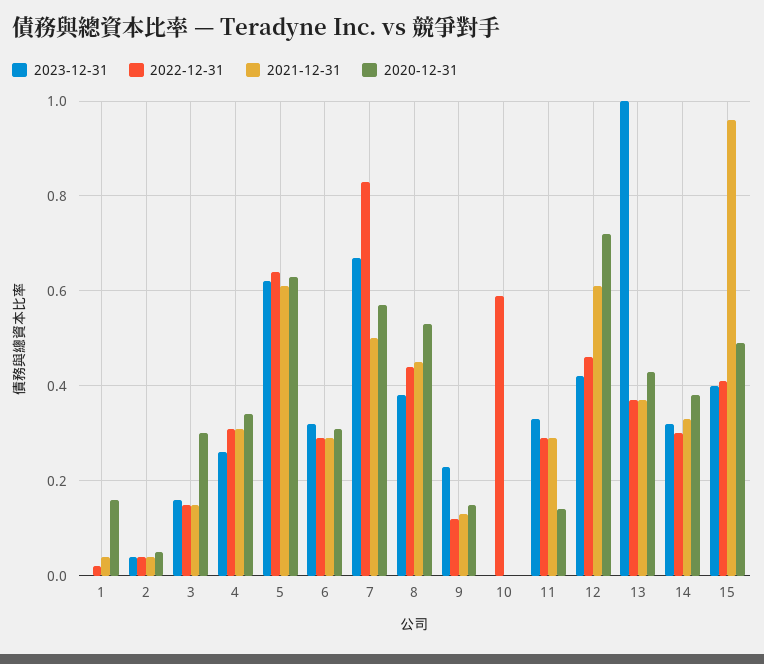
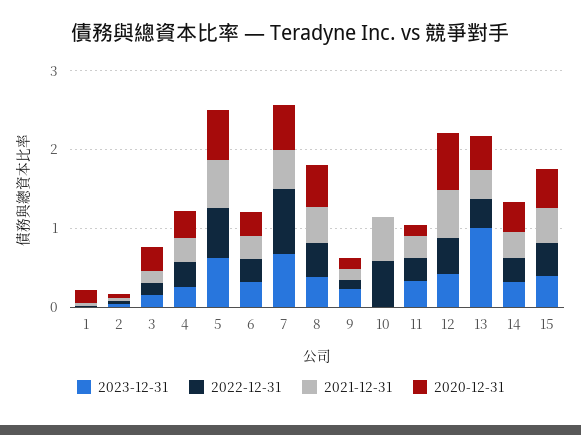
2021-12-31, 10: 0 -> 0.6
2021-12-31, 15: 0.95 -> 0.4

